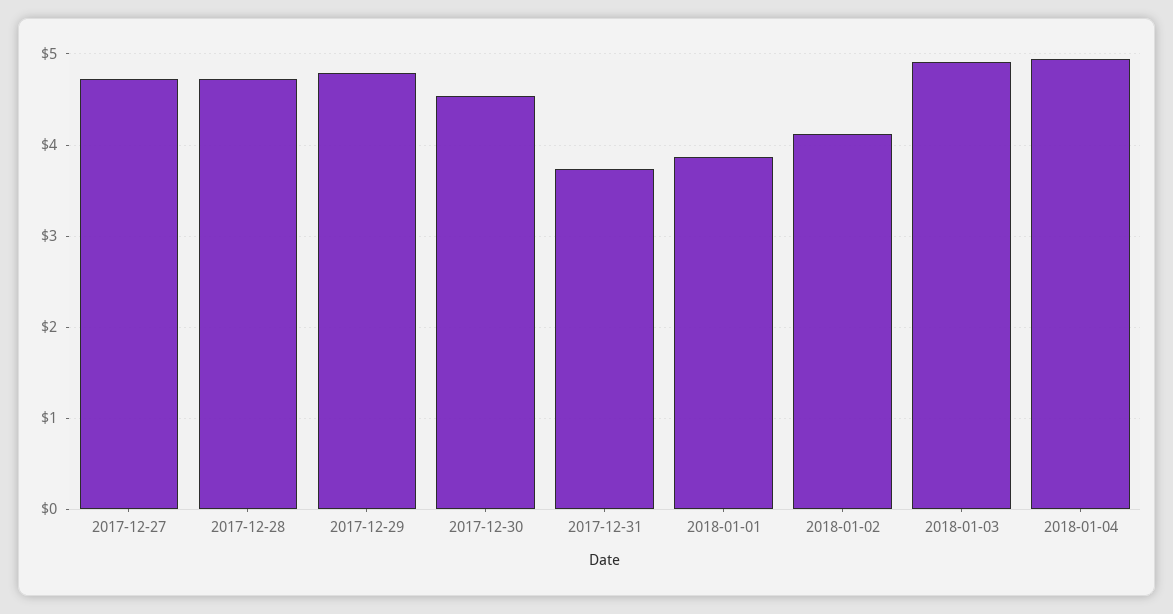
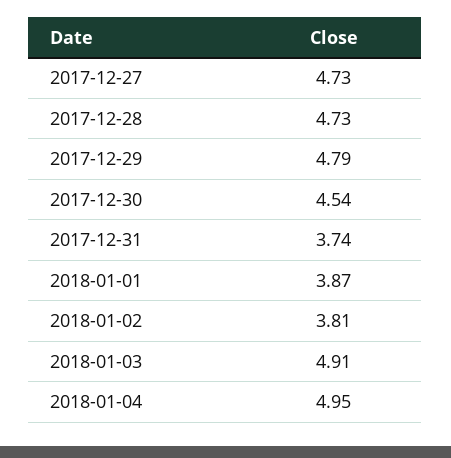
2018-01-02: 4.1 -> 3.81

